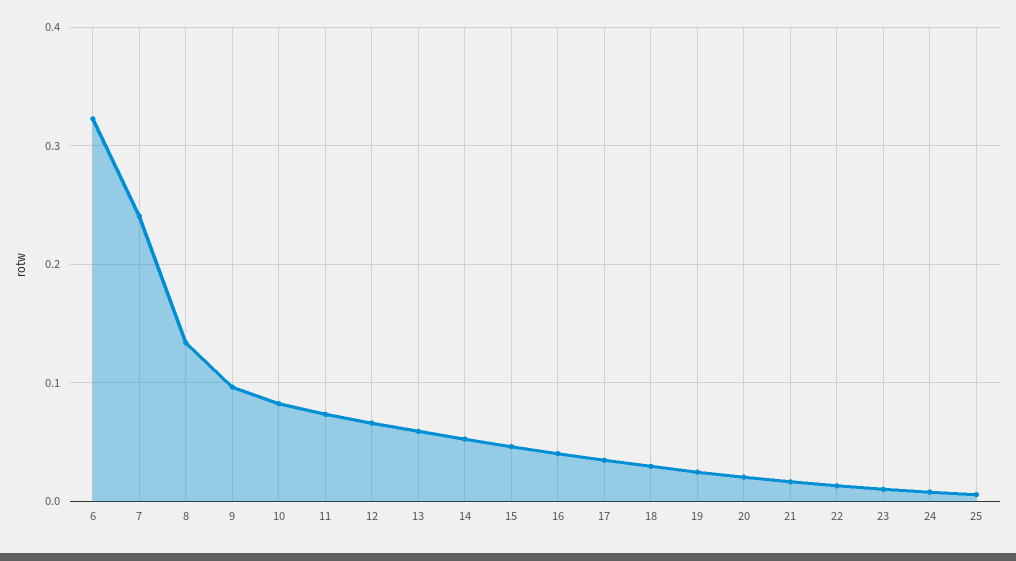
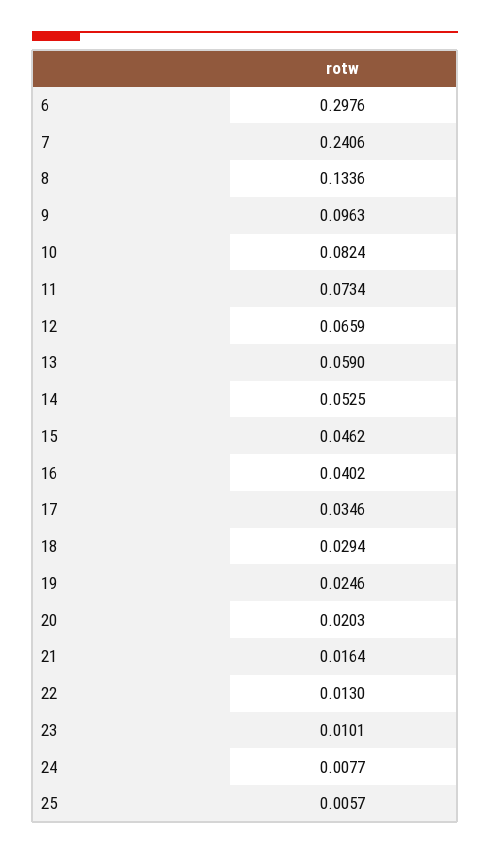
6: 0.32 -> 0.2976

